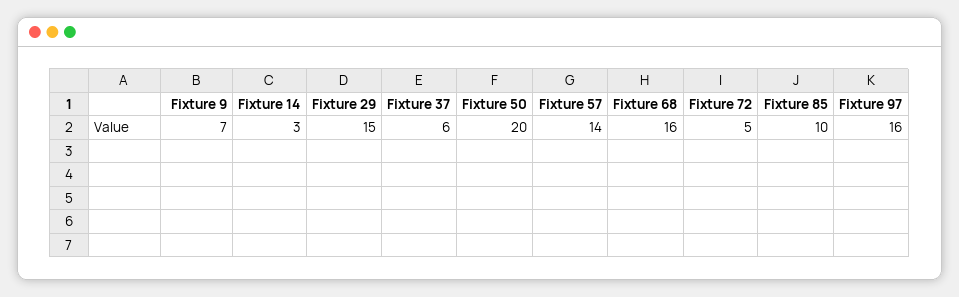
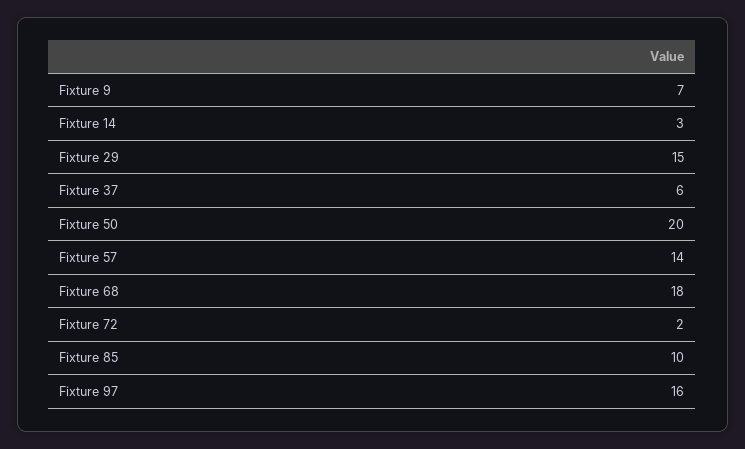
Fixture 68: 16 -> 18
Fixture 72: 5 -> 2

